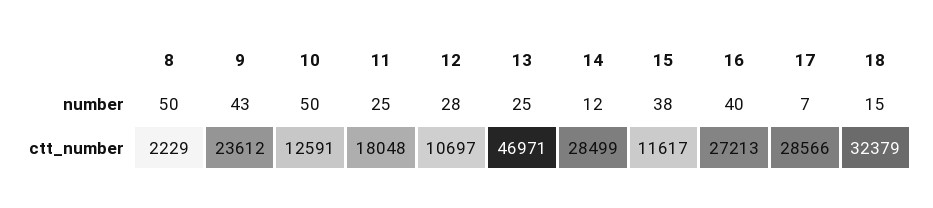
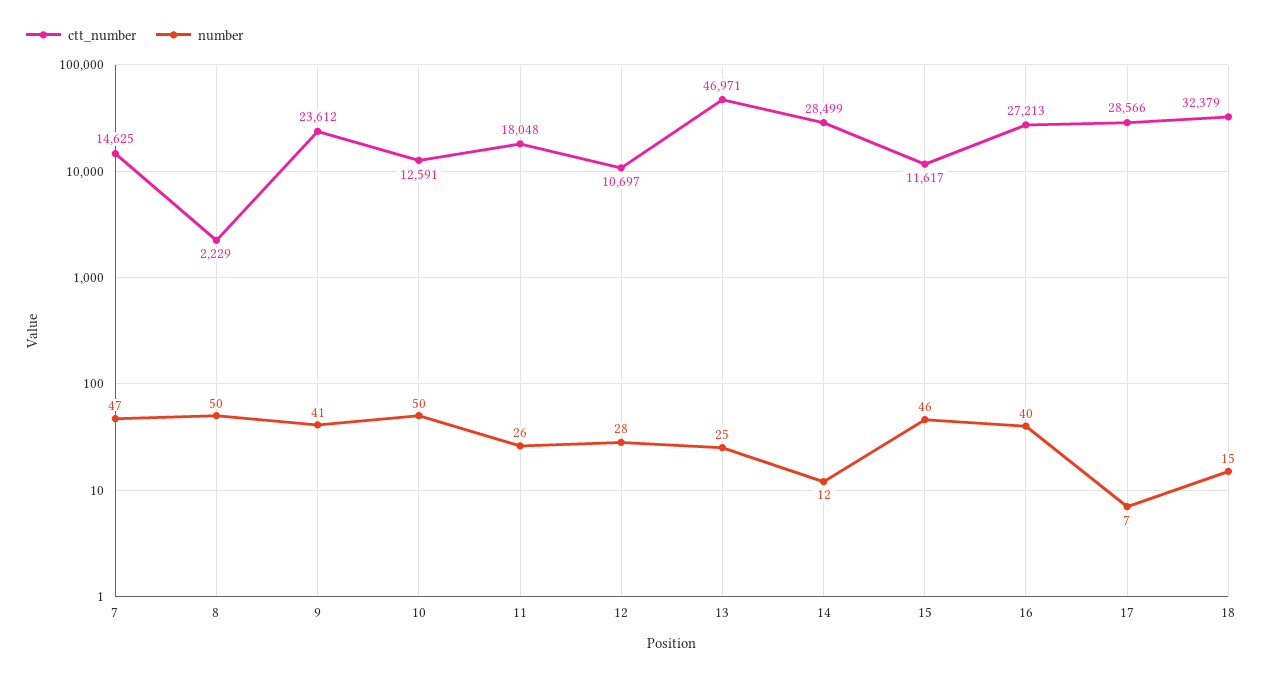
number, 9: 43 -> 41
number, 11: 25 -> 26
number, 15: 38 -> 46
ctt_number, 7: none -> 14625
number, 7: none -> 47

